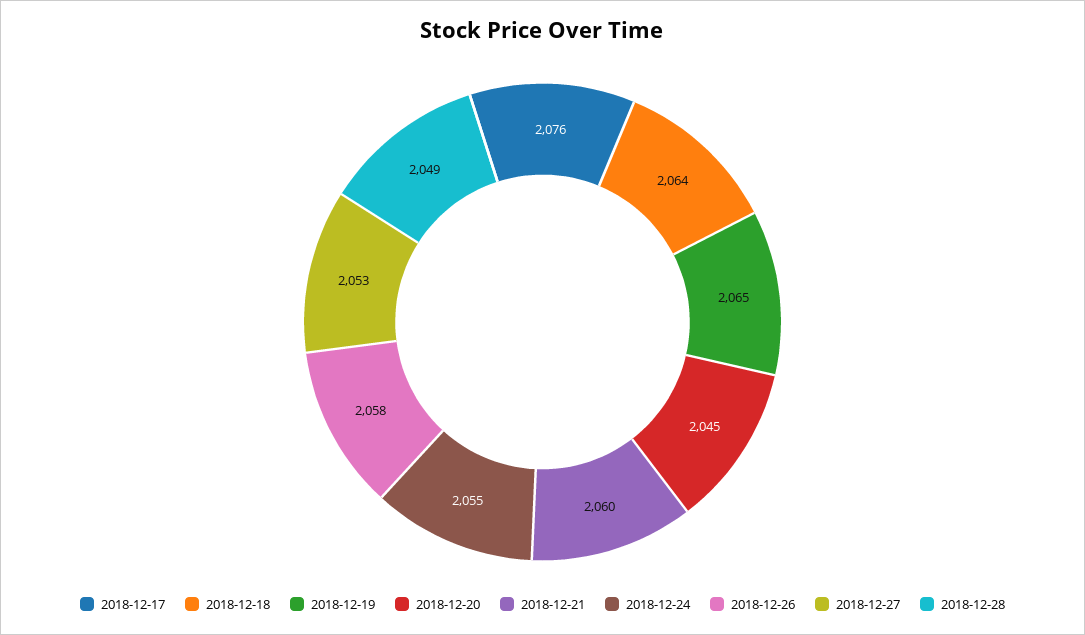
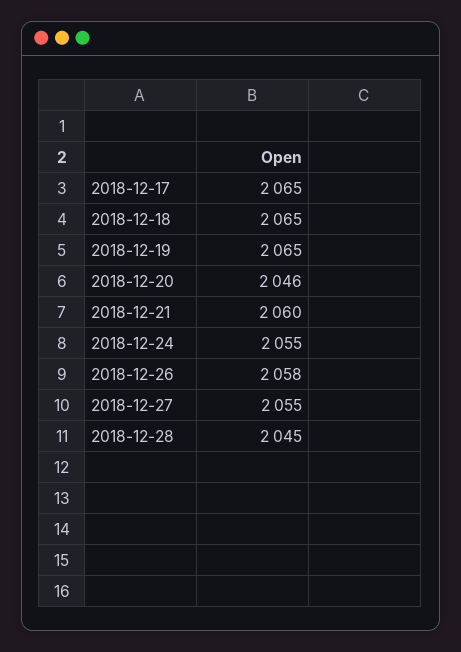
2018-12-17: 2076 -> 2065
2018-12-18: 2064 -> 2065
2018-12-20: 2045 -> 2046
2018-12-27: 2053 -> 2055
2018-12-28: 2049 -> 2045

